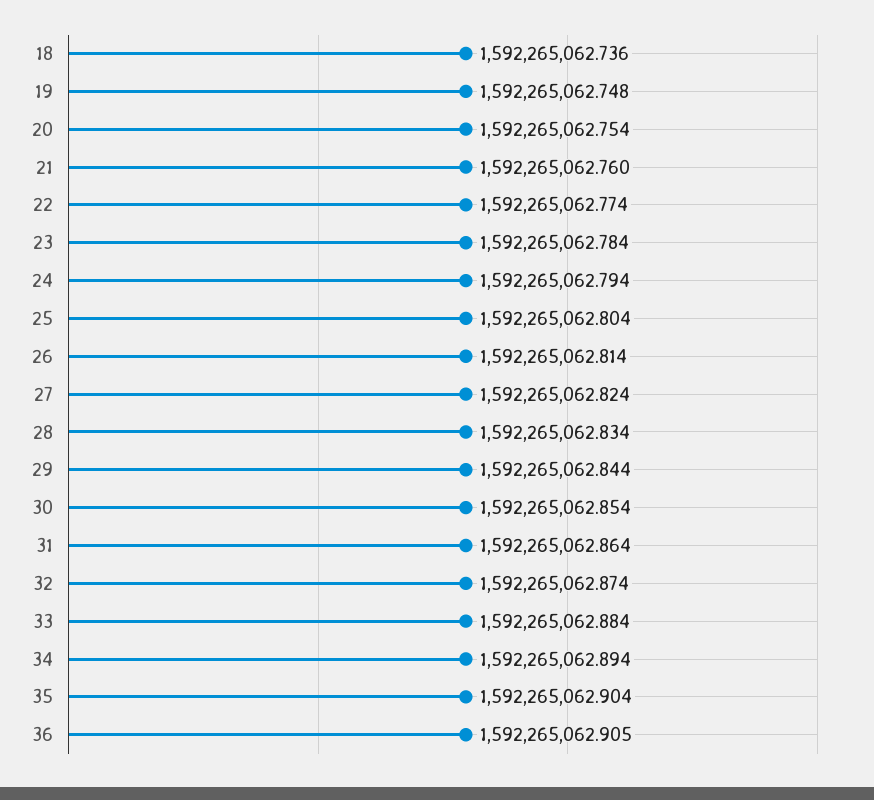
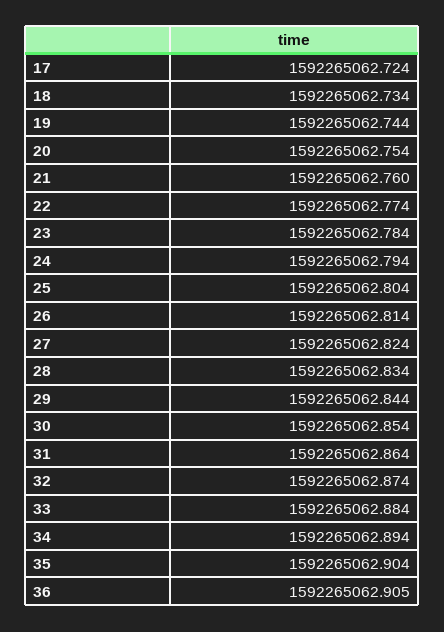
18: 1592265062.736 -> 1592265062.734
19: 1592265062.748 -> 1592265062.744
17: none -> 1592265062.724

